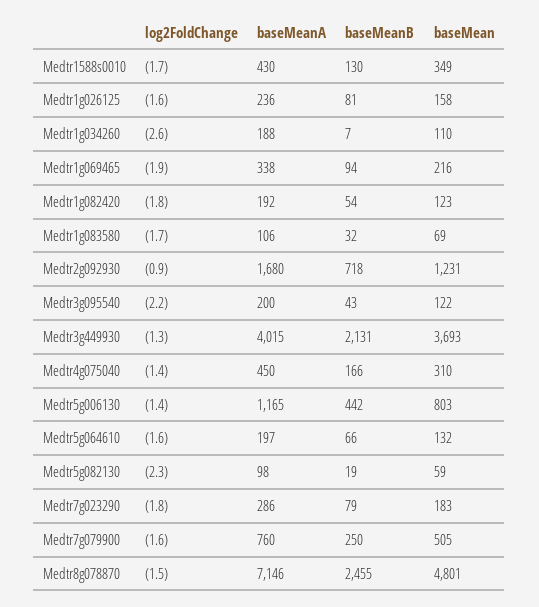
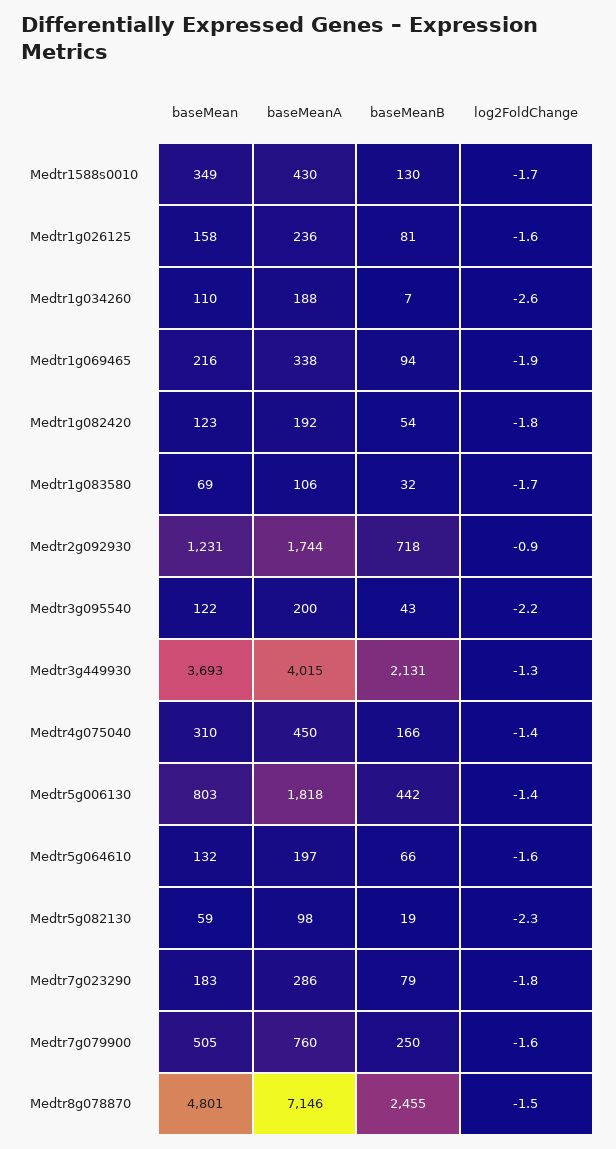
baseMeanA, Medtr2g092930: 1680 -> 1744
baseMeanA, Medtr5g006130: 1165 -> 1818

